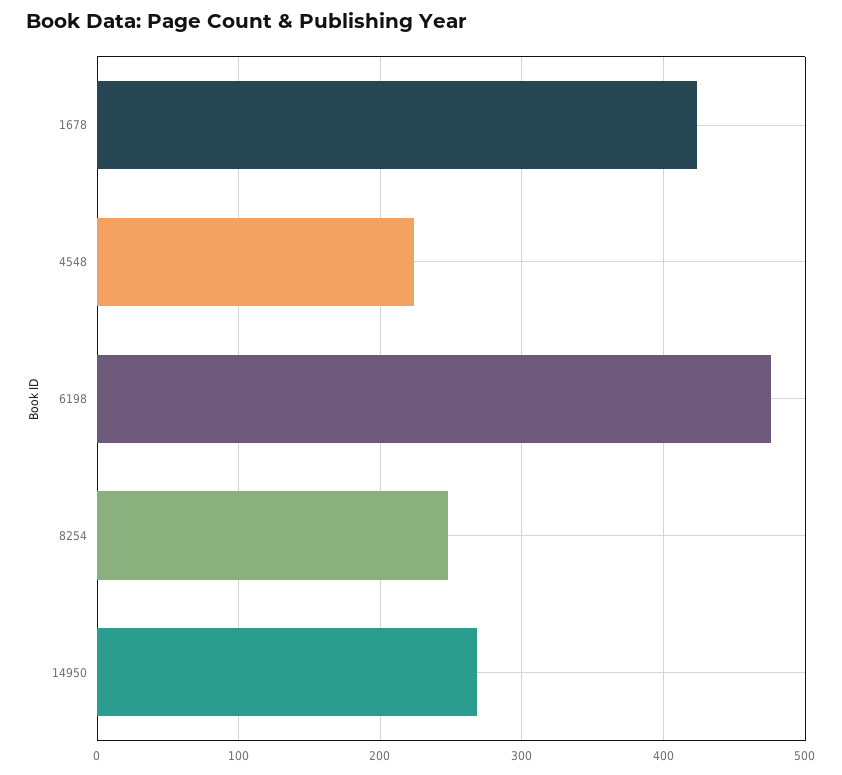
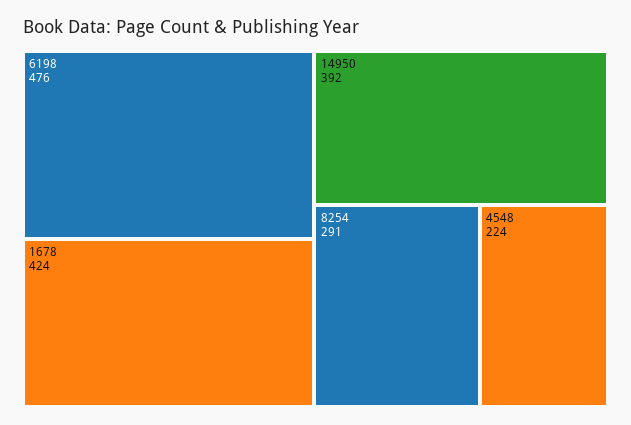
8254: 250 -> 291
14950: 270 -> 392

